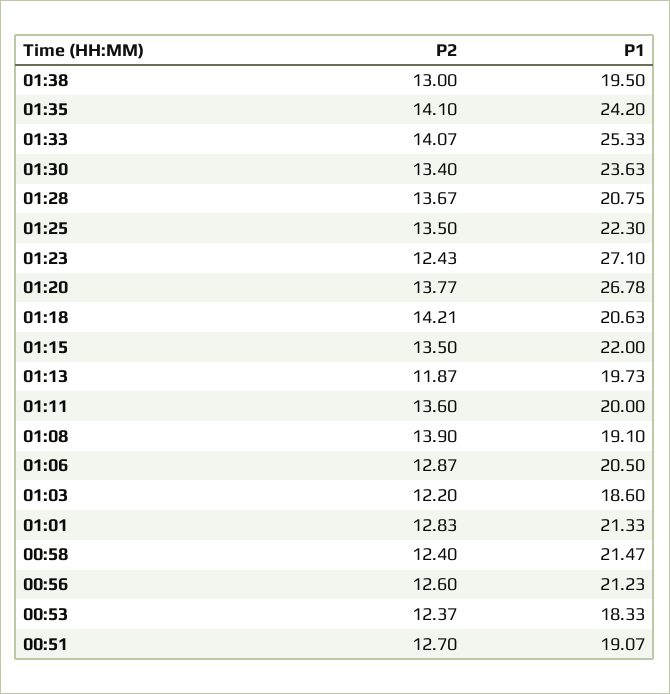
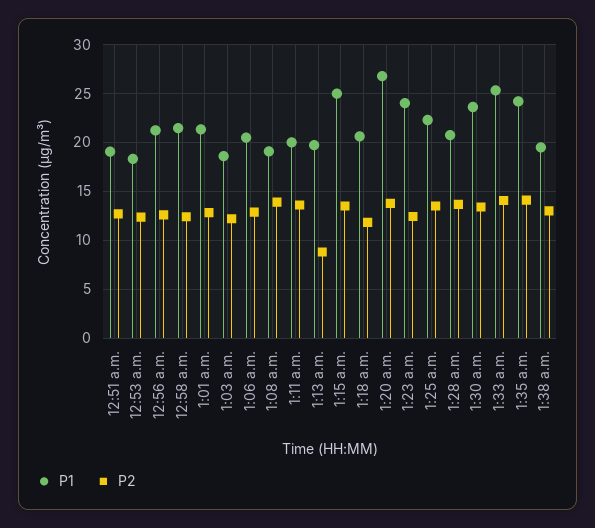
P1, 01:23: 27.1 -> 24
P2, 01:18: 14.21 -> 12
P1, 01:15: 22 -> 25
P2, 01:13: 11.87 -> 9

